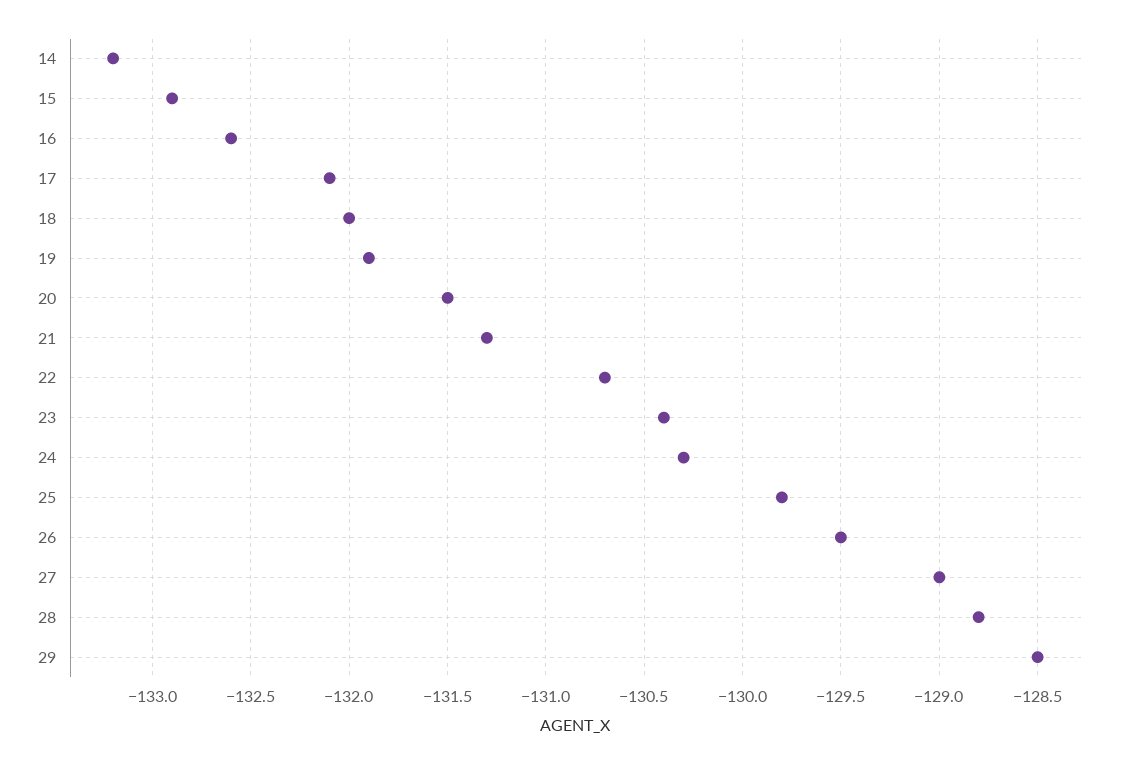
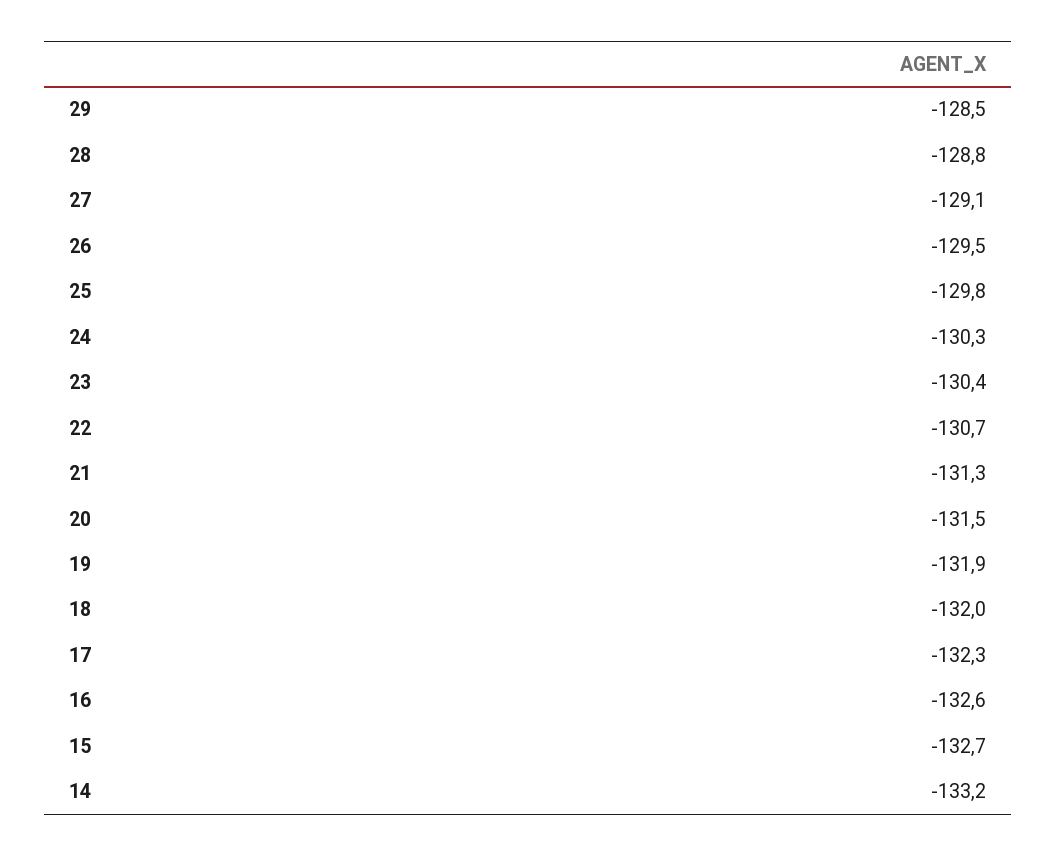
15: -132.9 -> -132.7
17: -132.1 -> -132.3
27: -129 -> -129.1

